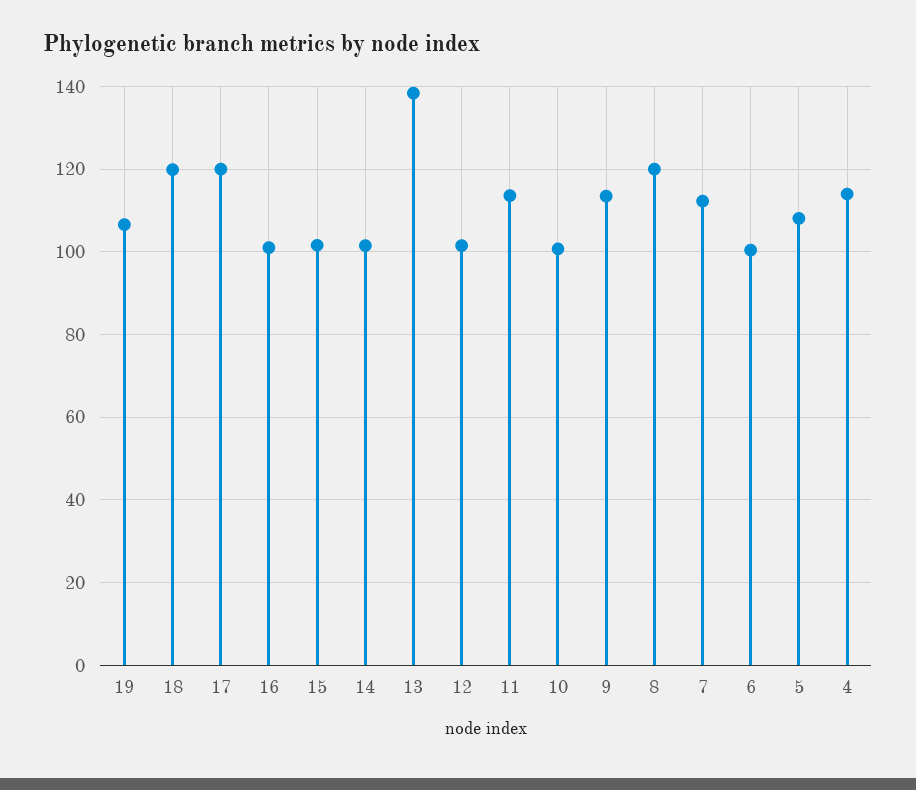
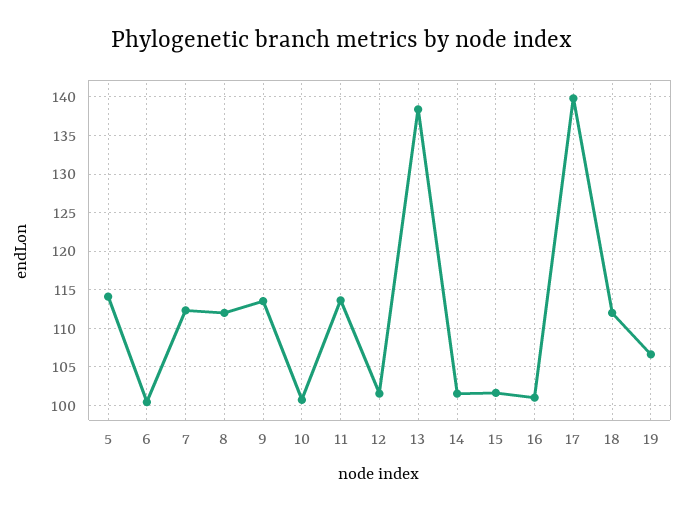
18: 120 -> 112
17: 120 -> 140
8: 120 -> 112
5: 108 -> 114
4: 114 -> none

